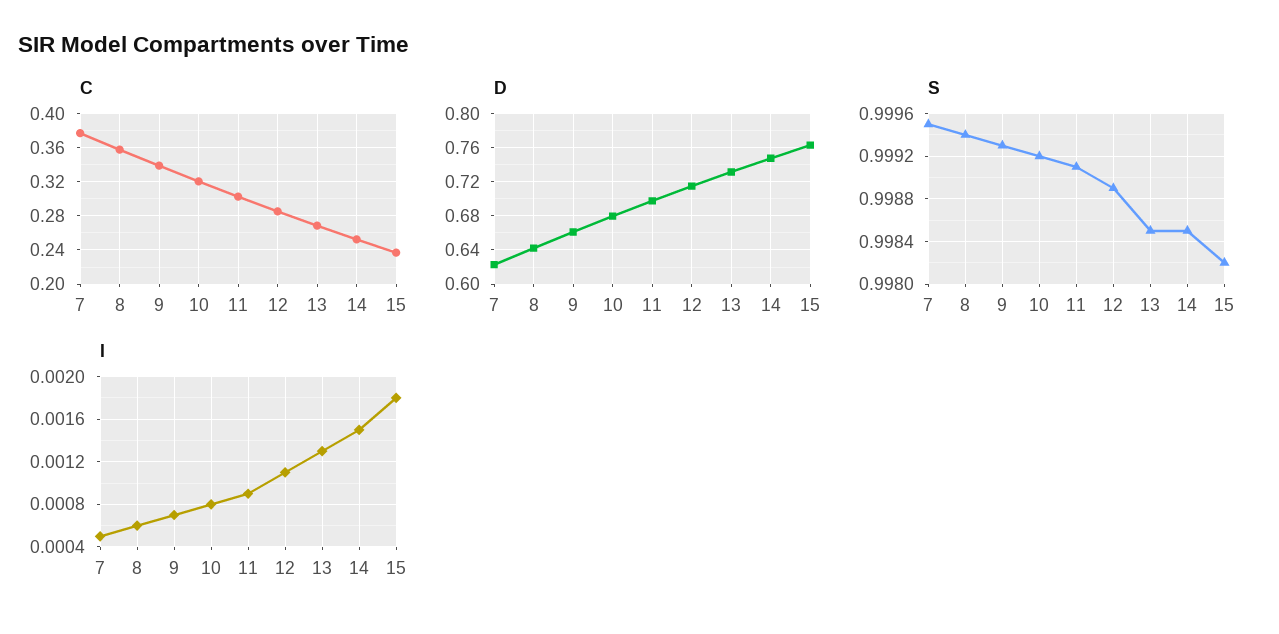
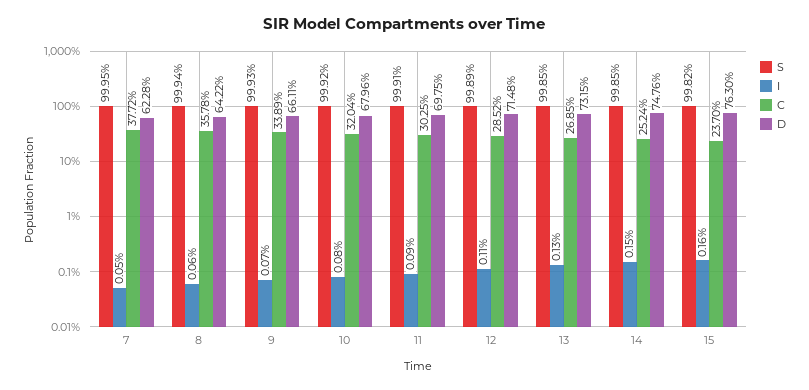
I, 15: 0.0018 -> 0.0016

